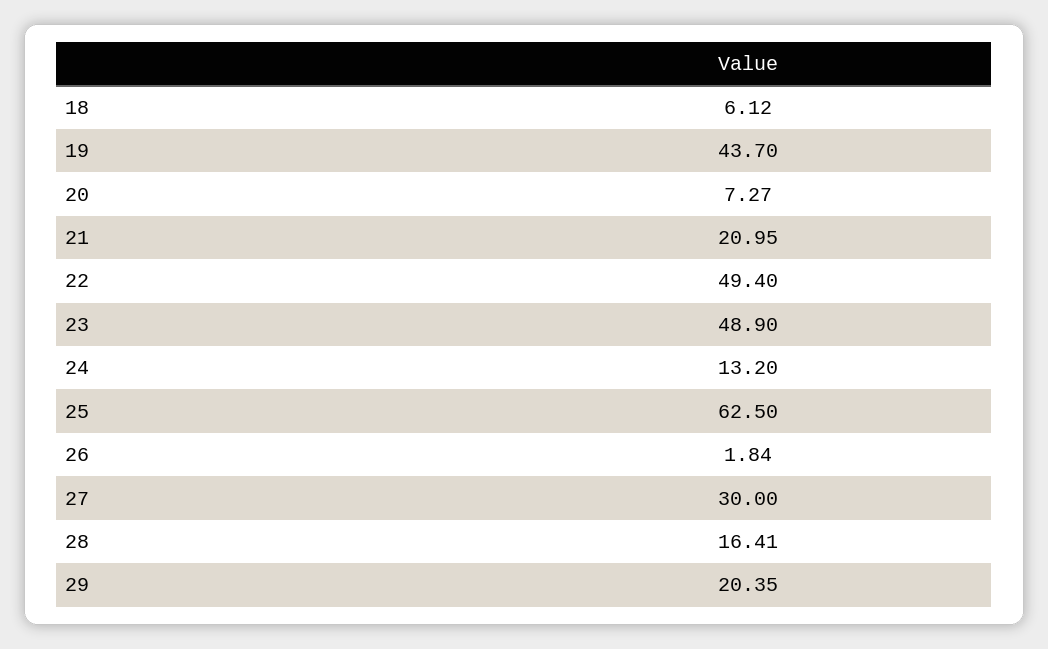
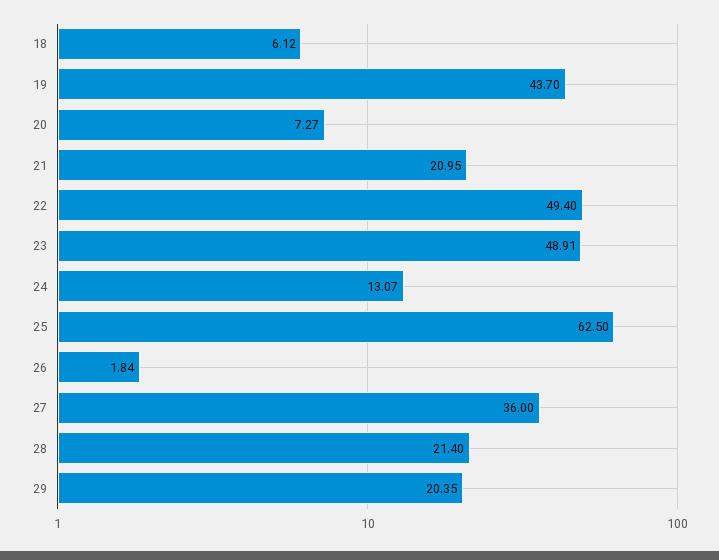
23: 48.9 -> 48.91
24: 13.2 -> 13.07
27: 30 -> 36
28: 16.41 -> 21.4

